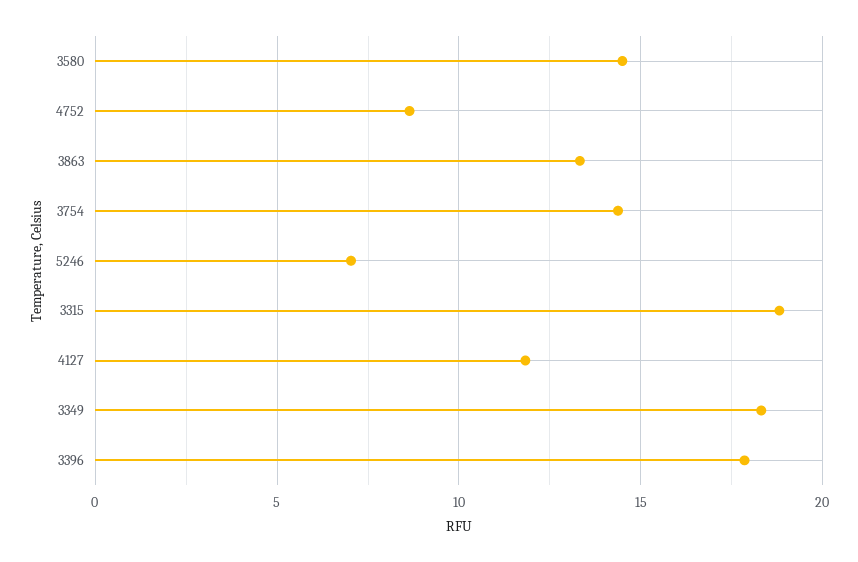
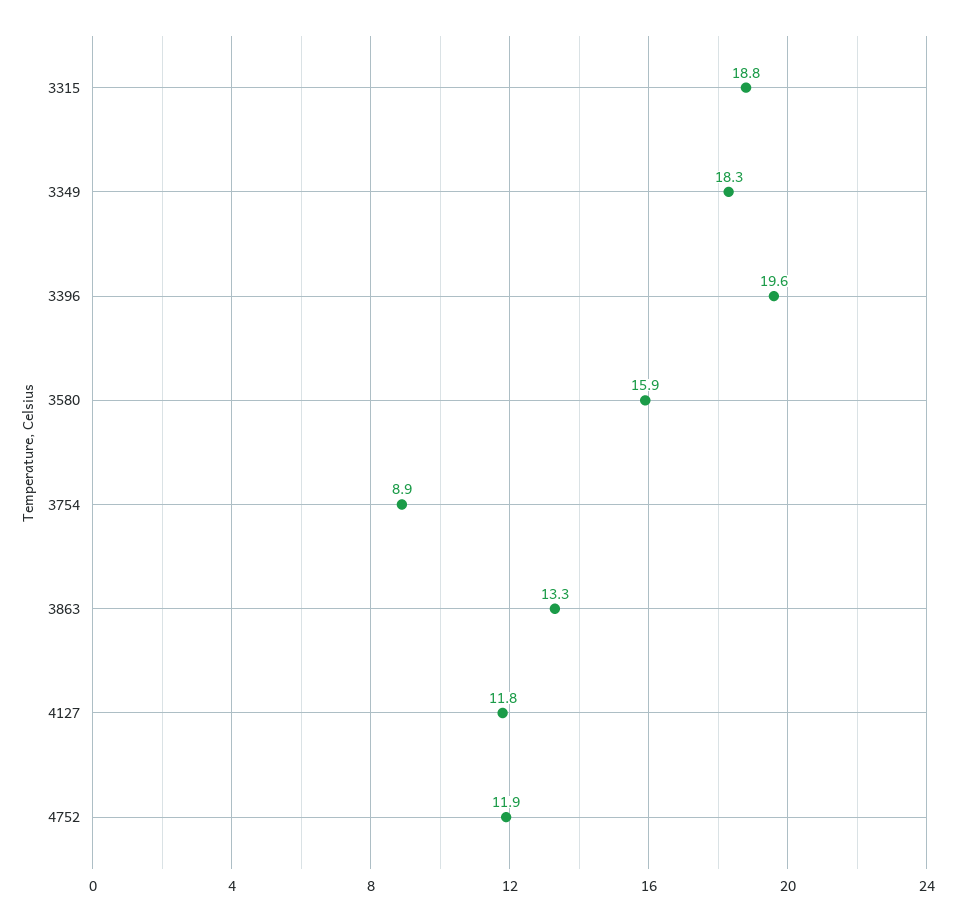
3580: 14.5 -> 15.9
4752: 8.5 -> 11.9
3754: 14.5 -> 8.9
5246: 7 -> none
3396: 18 -> 19.6

